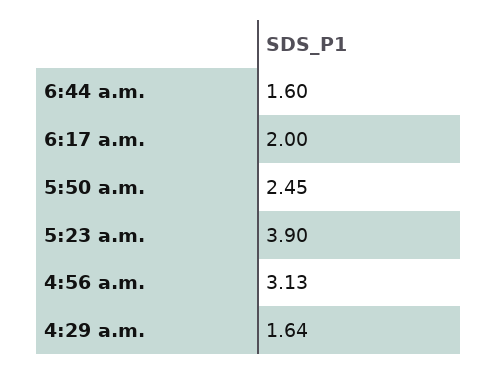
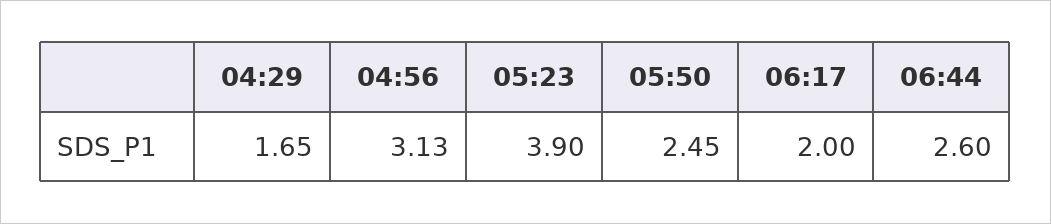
6:44 a.m.: 1.6 -> 2.6
4:29 a.m.: 1.64 -> 1.65

